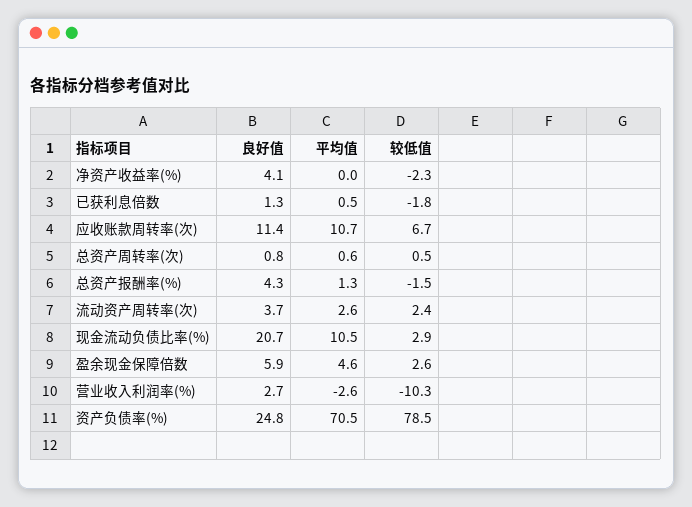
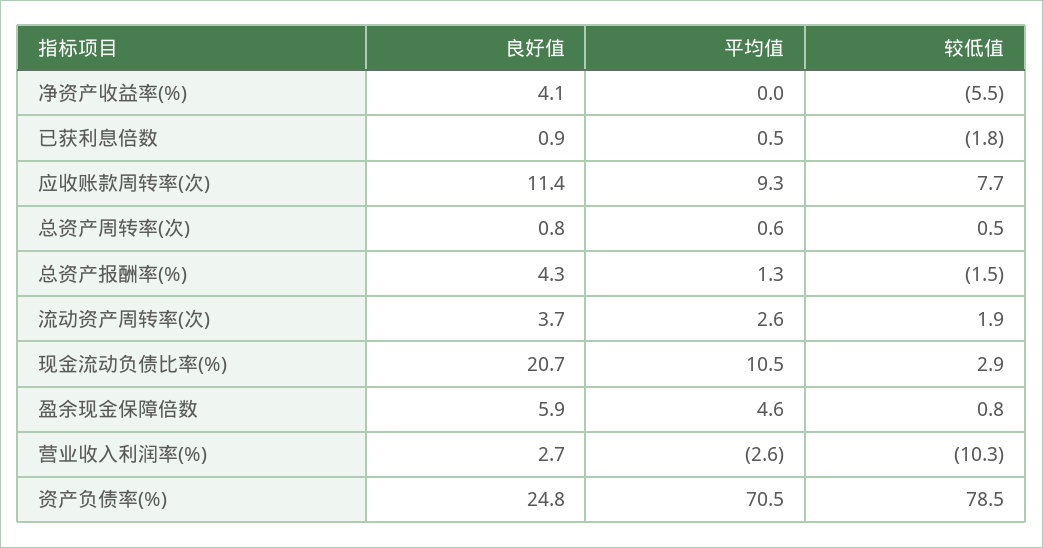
较低值, 净资产收益率(%): -2.3 -> -5.5
良好值, 已获利息倍数: 1.3 -> 0.9
平均值, 应收账款周转率(次): 10.7 -> 9.3
较低值, 应收账款周转率(次): 6.7 -> 7.7
较低值, 流动资产周转率(次): 2.4 -> 1.9
较低值, 盈余现金保障倍数: 2.6 -> 0.8

